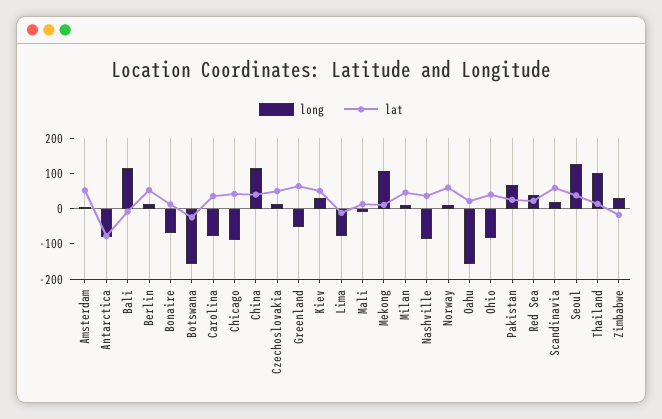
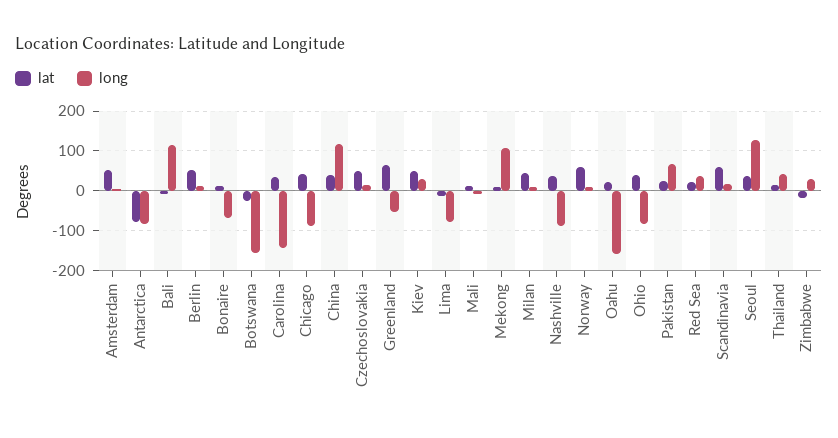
long, Carolina: -75 -> -140
long, Thailand: 100 -> 40

